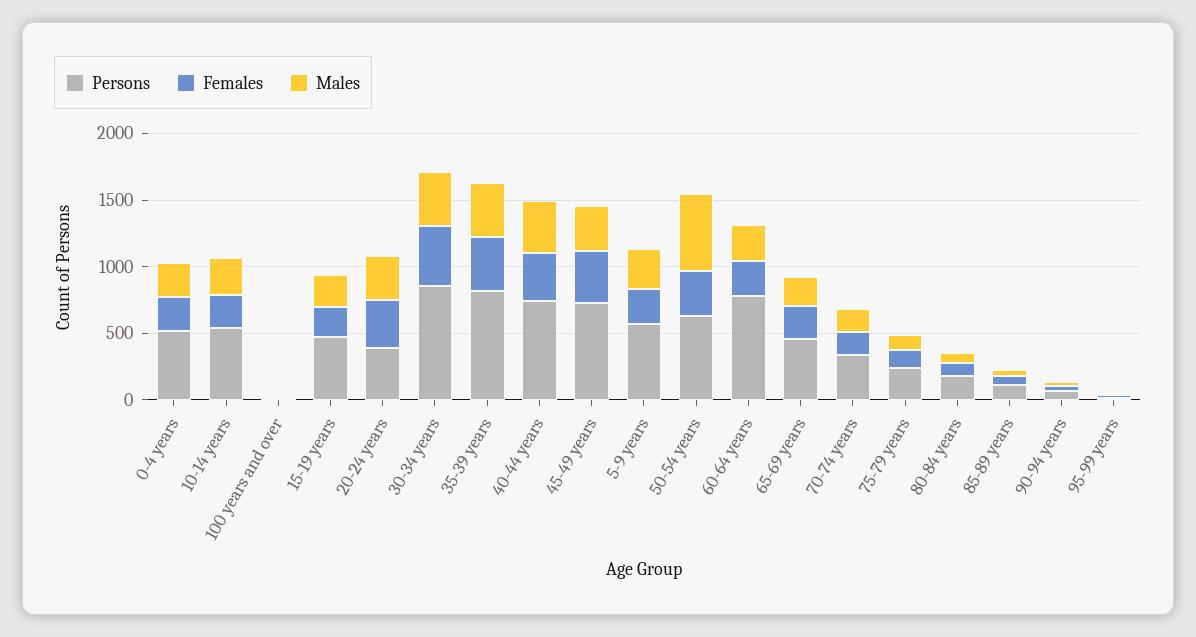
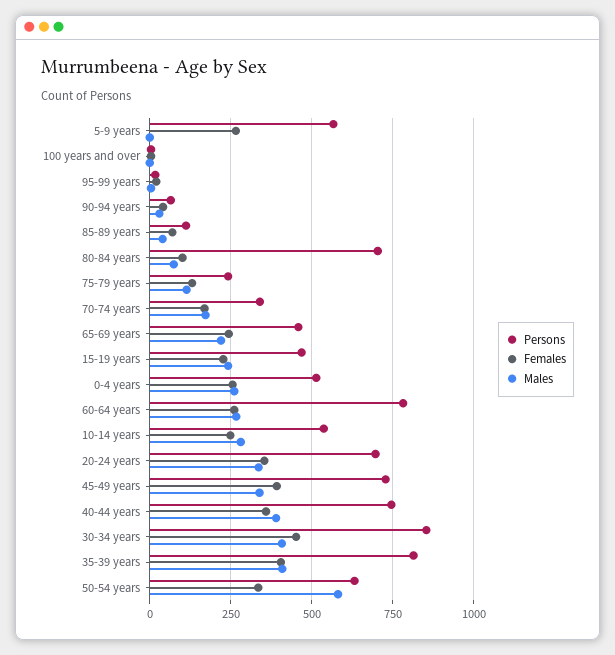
Persons, 20-24 years: 400 -> 700
Males, 5-9 years: 300 -> 0
Persons, 80-84 years: 200 -> 700

